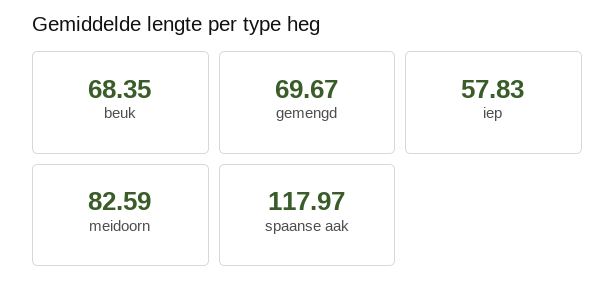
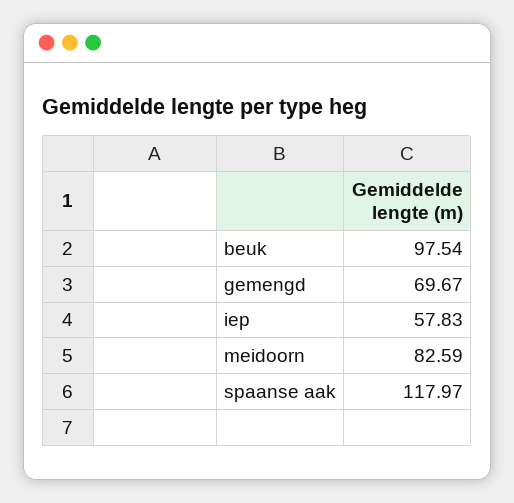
beuk: 68.35 -> 97.54

